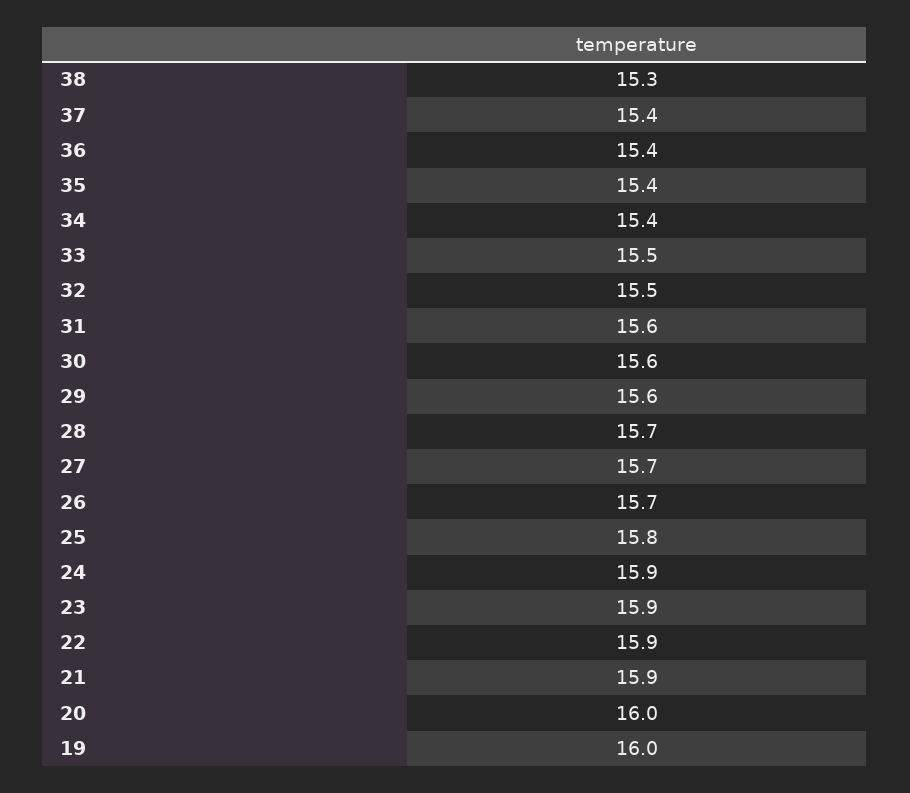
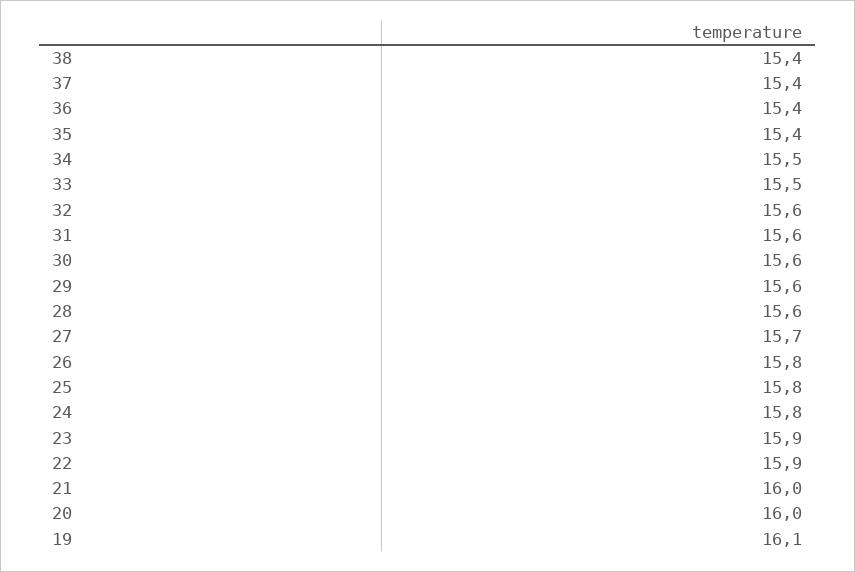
38: 15.3 -> 15.4
34: 15.4 -> 15.5
32: 15.5 -> 15.6
28: 15.7 -> 15.6
26: 15.7 -> 15.8
24: 15.9 -> 15.8
21: 15.9 -> 16
19: 16 -> 16.1

